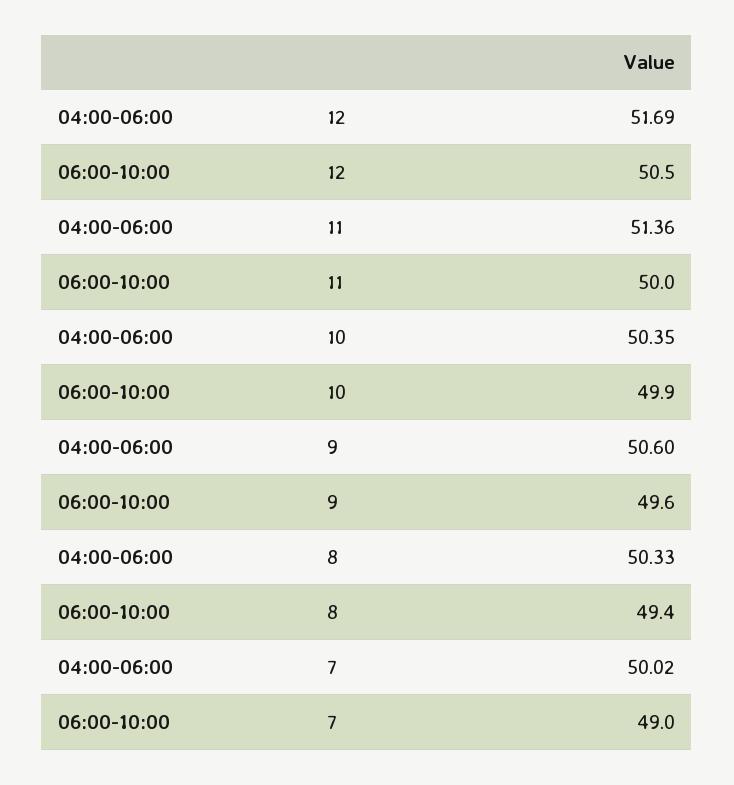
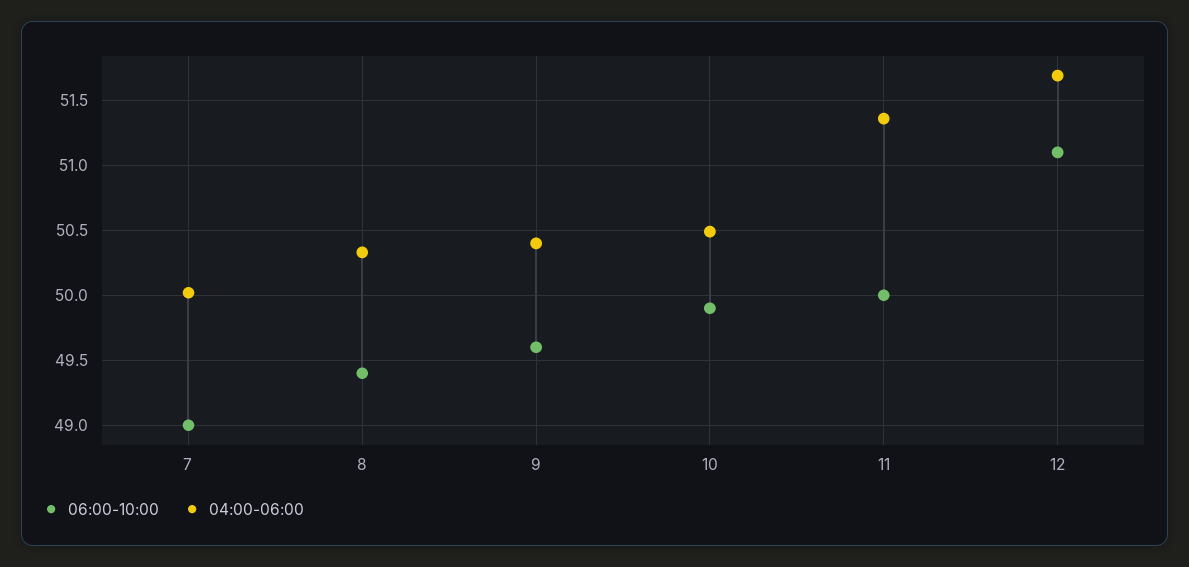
06:00-10:00, 12: 50.5 -> 51.1
04:00-06:00, 10: 50.35 -> 50.5
04:00-06:00, 9: 50.6 -> 50.4

